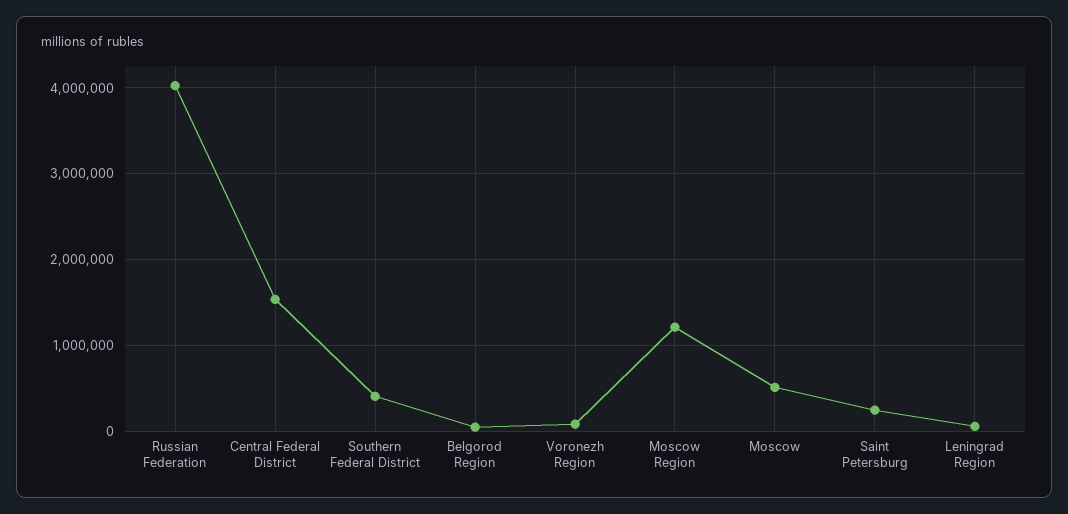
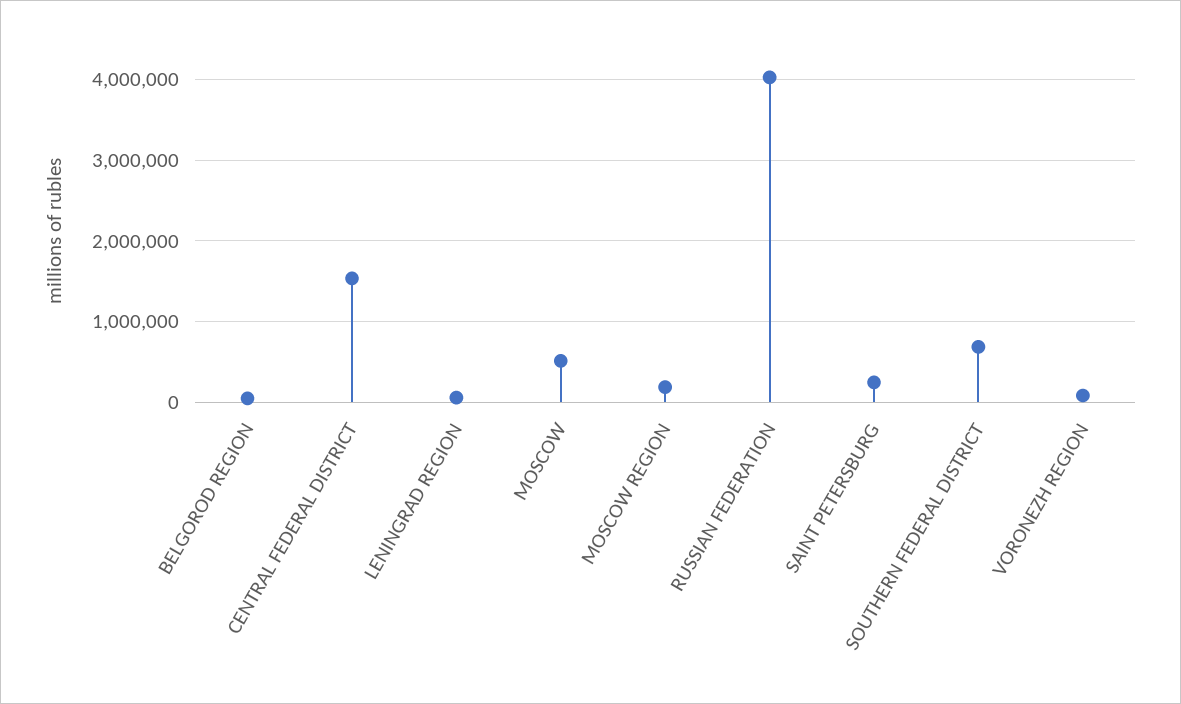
Southern Federal District: 400000 -> 700000
Moscow Region: 1200000 -> 200000

